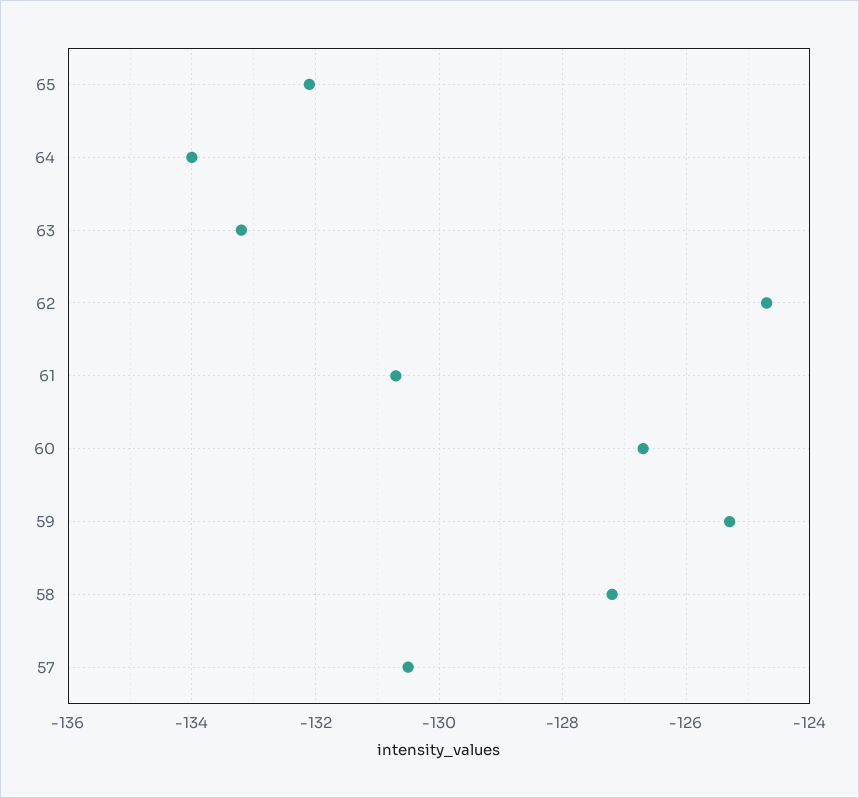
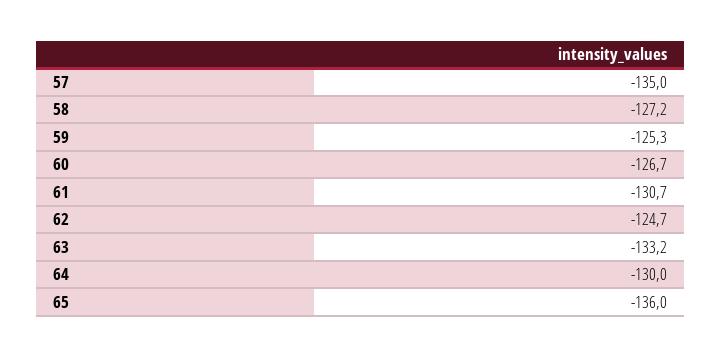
65: -132 -> -136
64: -134 -> -130
57: -130.5 -> -135

